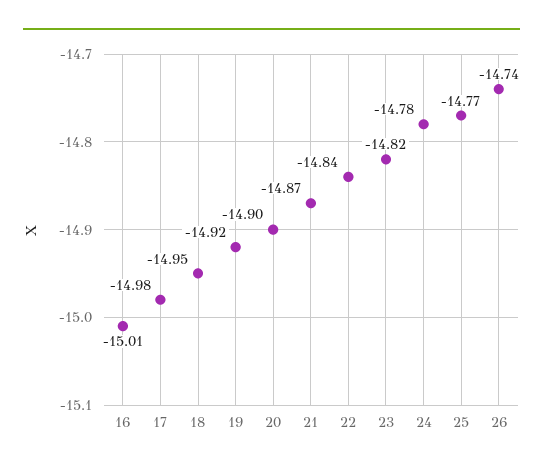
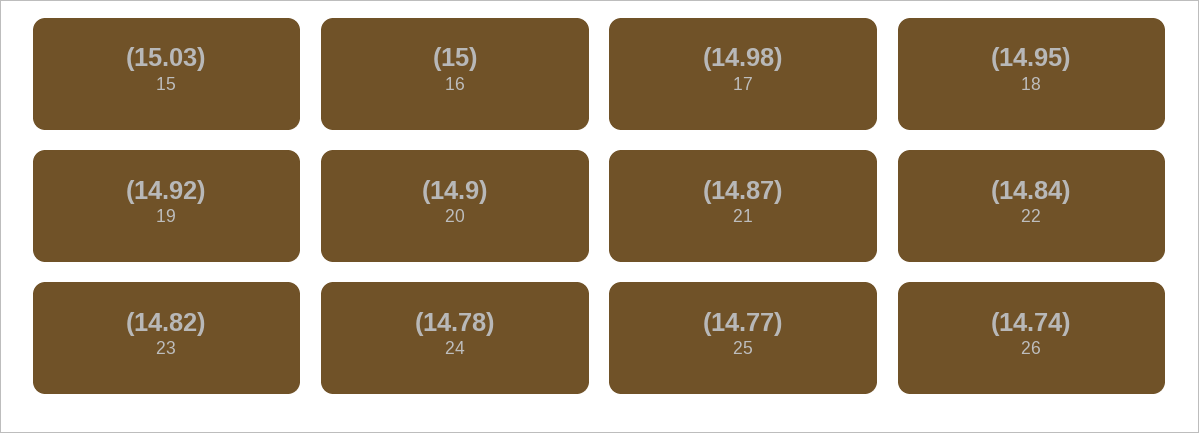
16: -15.01 -> -15
15: none -> -15.03

